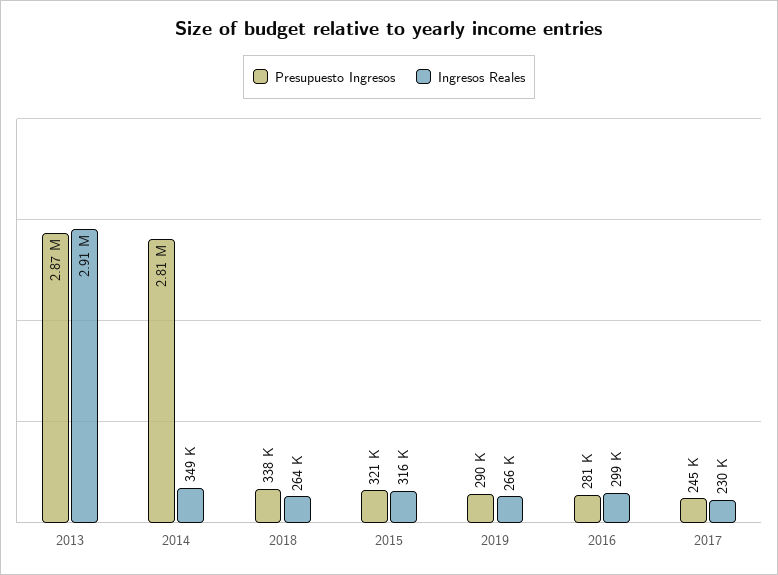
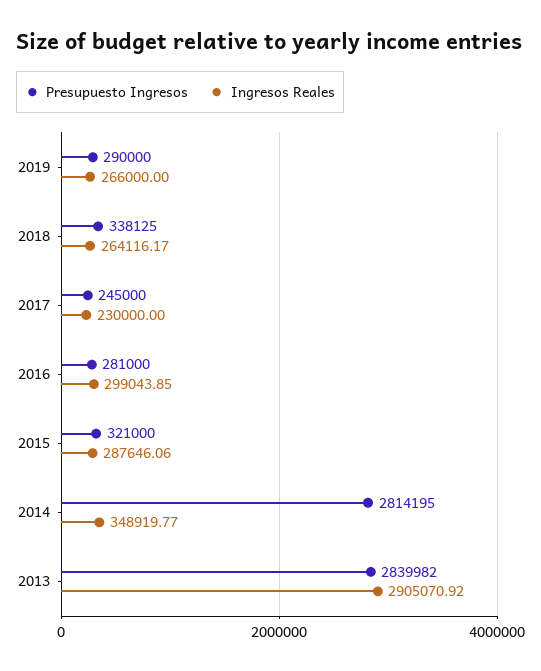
Presupuesto Ingresos, 2013: 2870000 -> 2839982
Ingresos Reales, 2015: 316000 -> 287646.06

